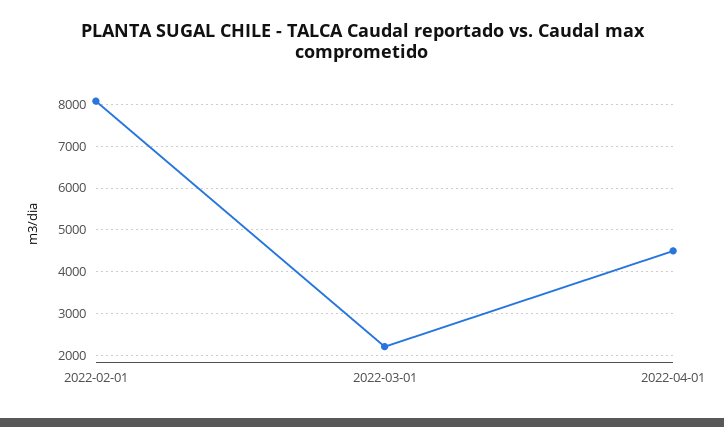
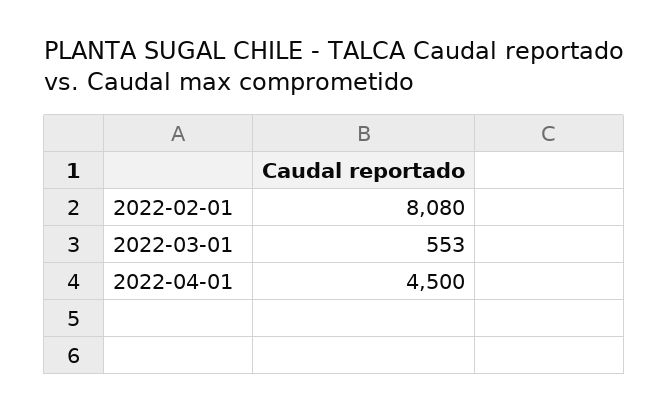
2022-03-01: 2200 -> 553

